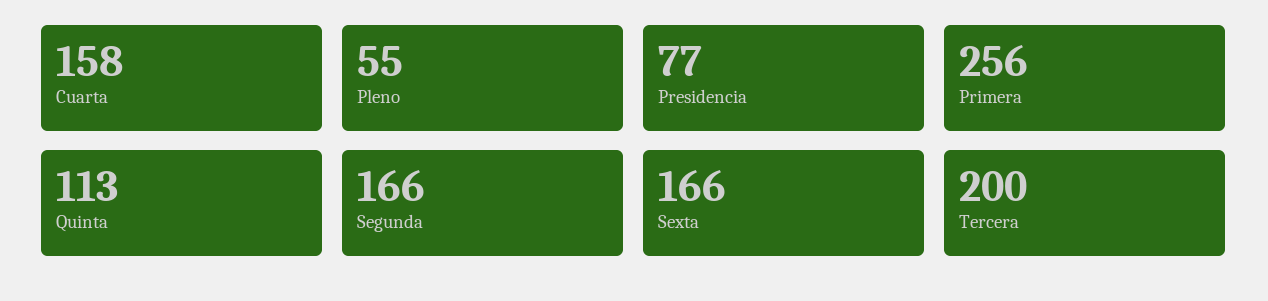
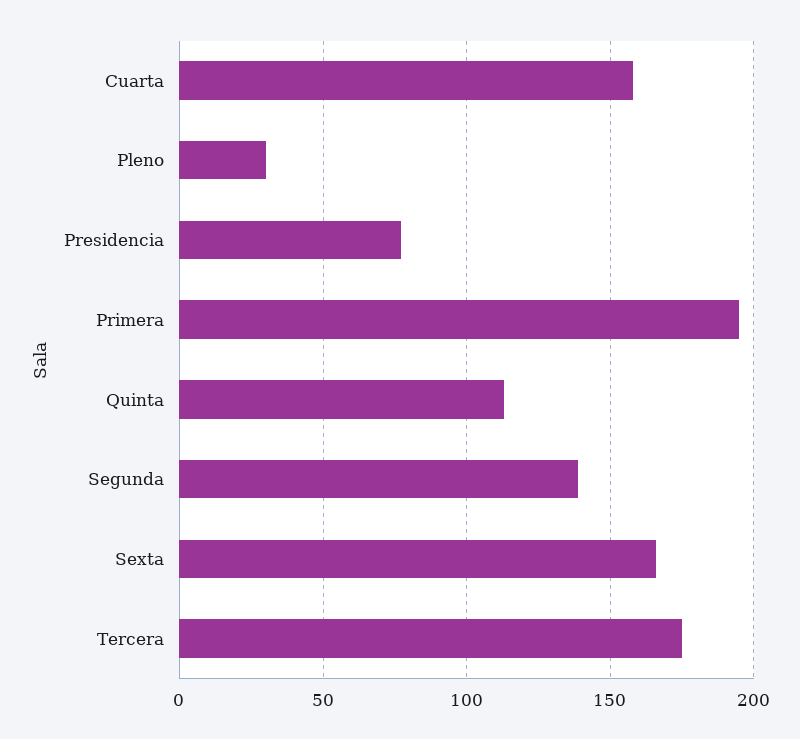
Pleno: 55 -> 30
Primera: 256 -> 195
Segunda: 166 -> 140
Tercera: 200 -> 175

